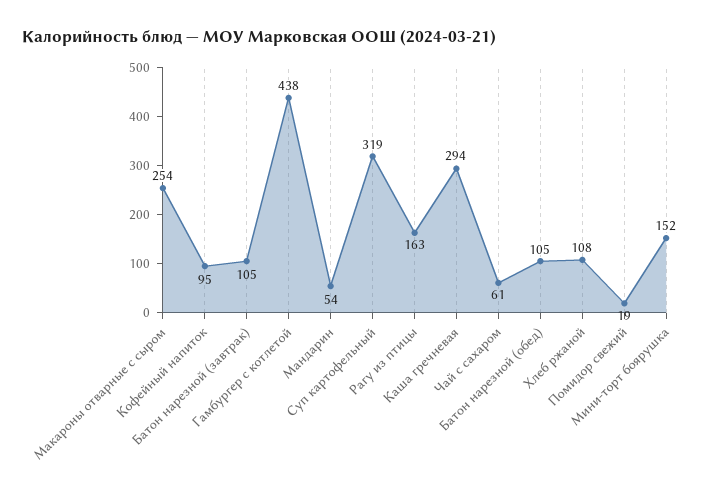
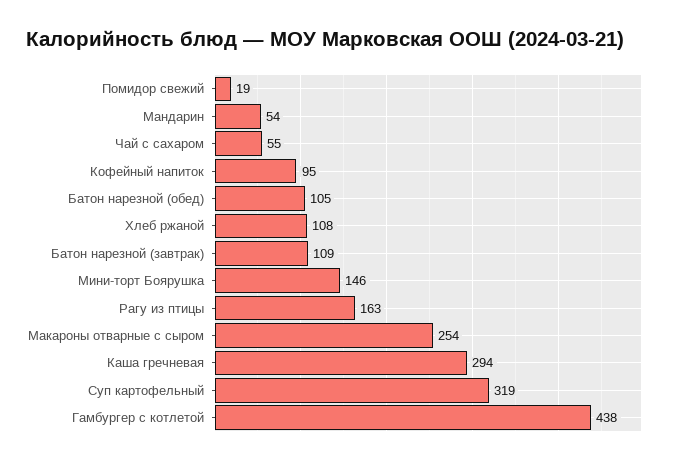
Батон нарезной (завтрак): 105 -> 109
Чай с сахаром: 61 -> 55
Мини-торт боярушка: 152 -> 146

